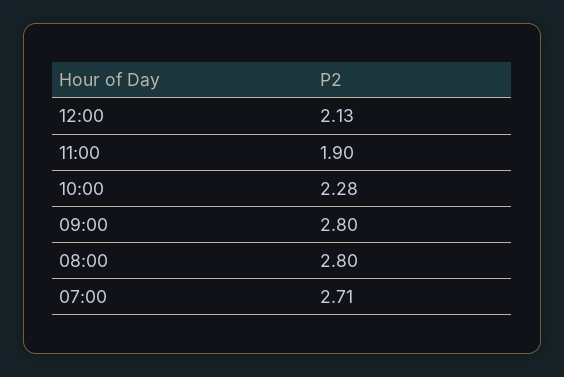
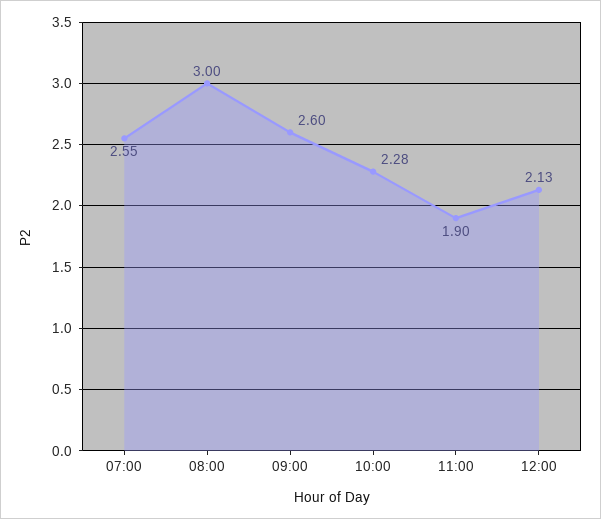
09:00: 2.8 -> 2.6
08:00: 2.8 -> 3
07:00: 2.71 -> 2.55

